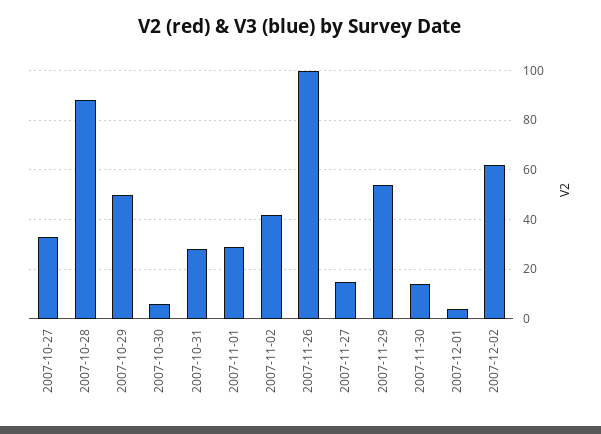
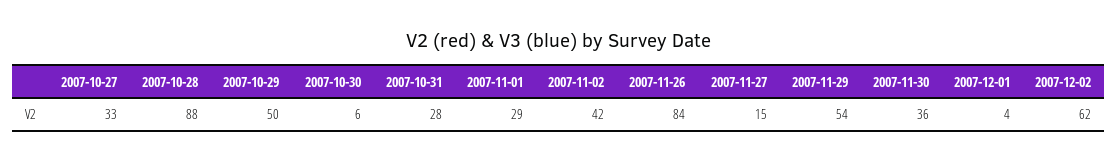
2007-11-26: 100 -> 84
2007-11-30: 15 -> 36

